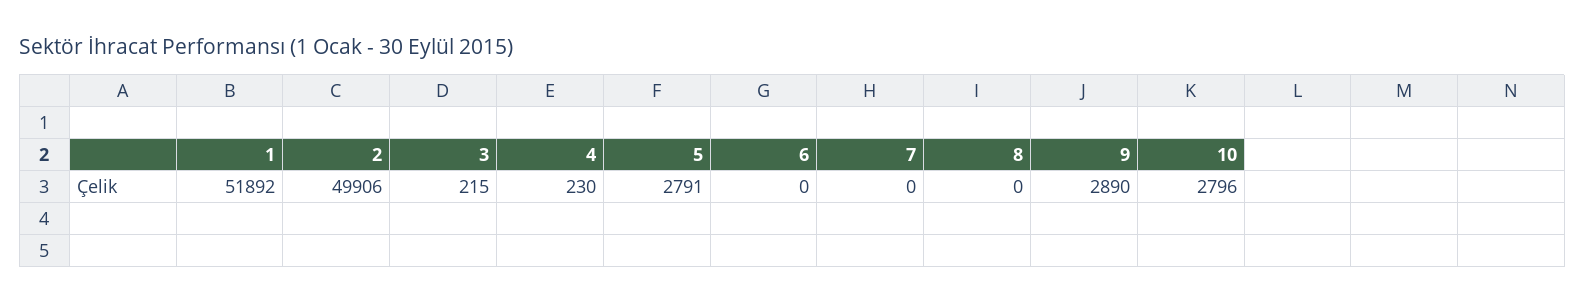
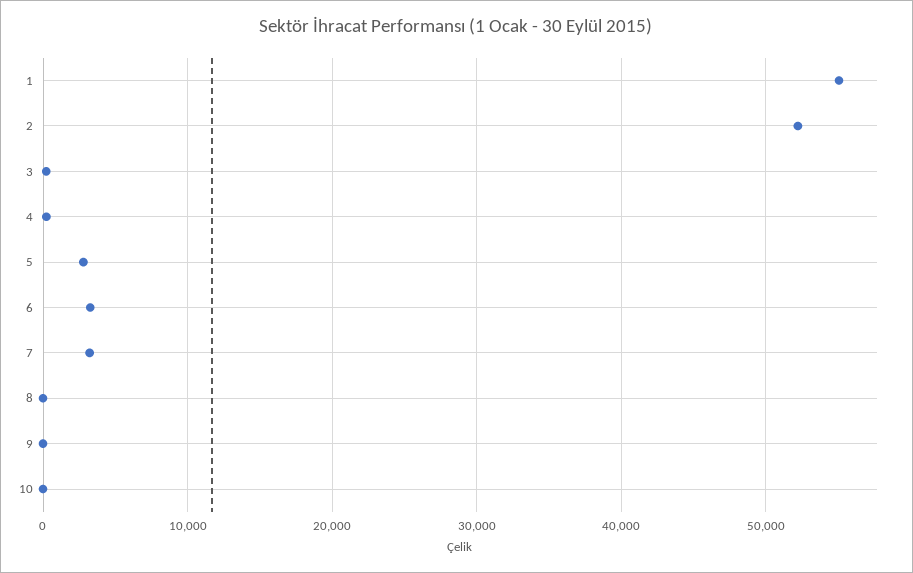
1: 51892 -> 55000
2: 49906 -> 52000
6: 0 -> 3000
7: 0 -> 3000
9: 2890 -> 0
10: 2796 -> 0

